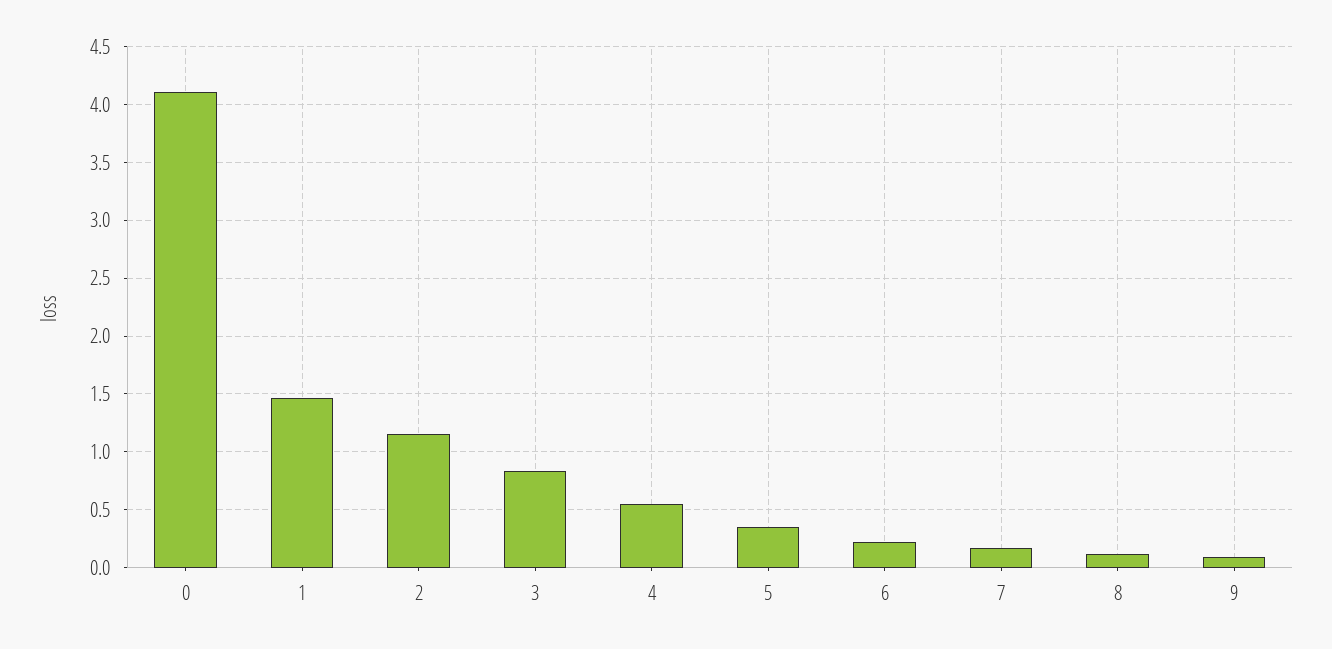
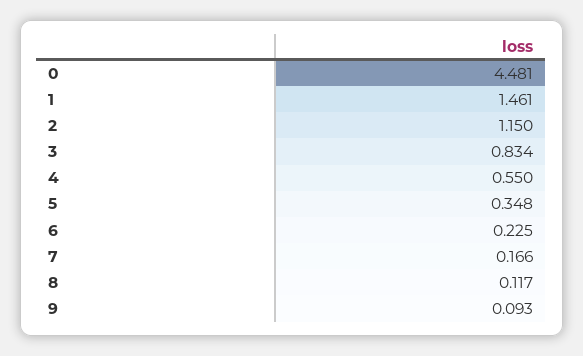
0: 4.1 -> 4.481

